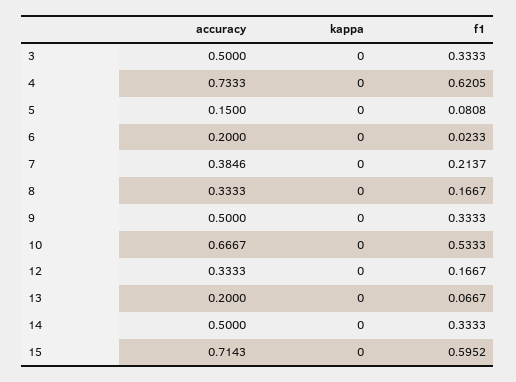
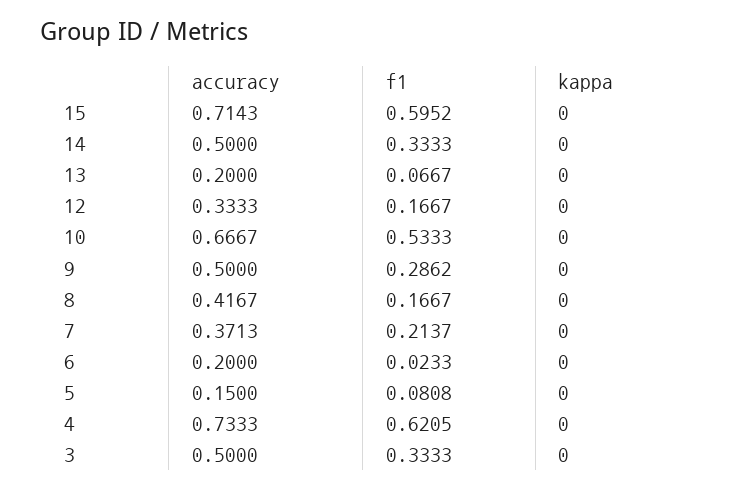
accuracy, 7: 0.3846 -> 0.3713
accuracy, 8: 0.3333 -> 0.4167
f1, 9: 0.3333 -> 0.2862

